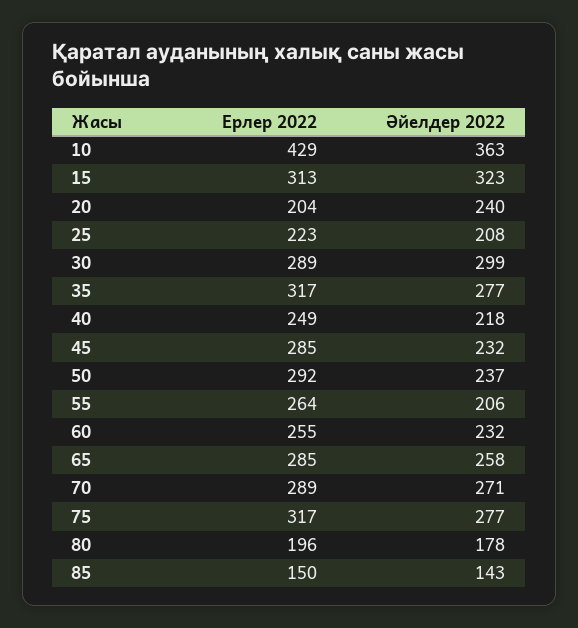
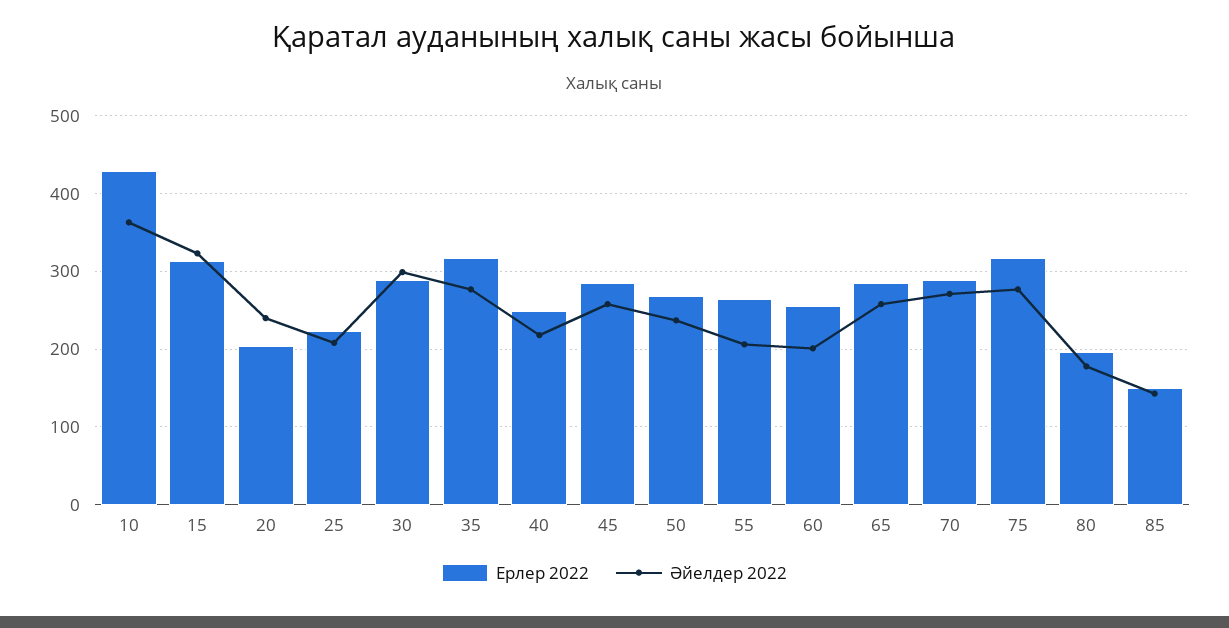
Әйелдер 2022, 45: 232 -> 260
Ерлер 2022, 50: 292 -> 270
Әйелдер 2022, 60: 232 -> 200

